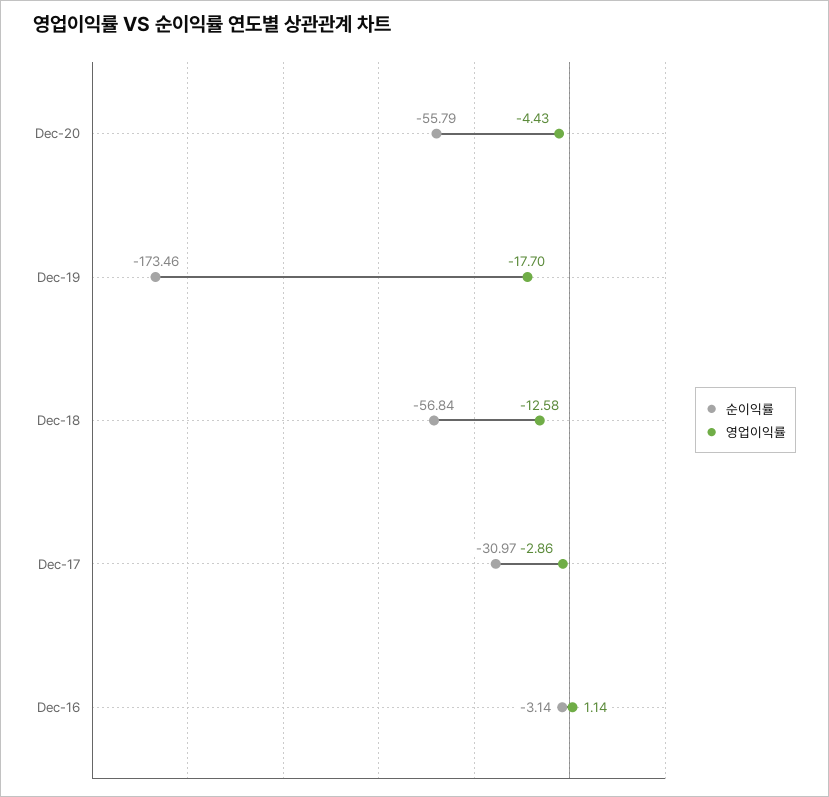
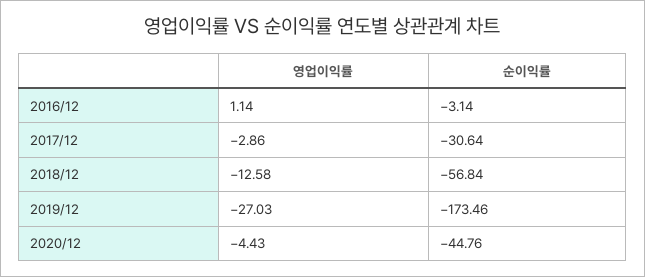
순이익률, Dec-20: -55.79 -> -44.76
영업이익률, Dec-19: -17.7 -> -27.03
순이익률, Dec-17: -30.97 -> -30.64

